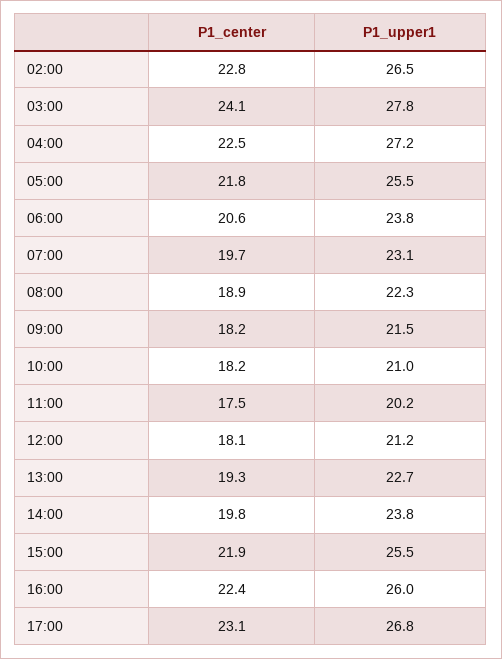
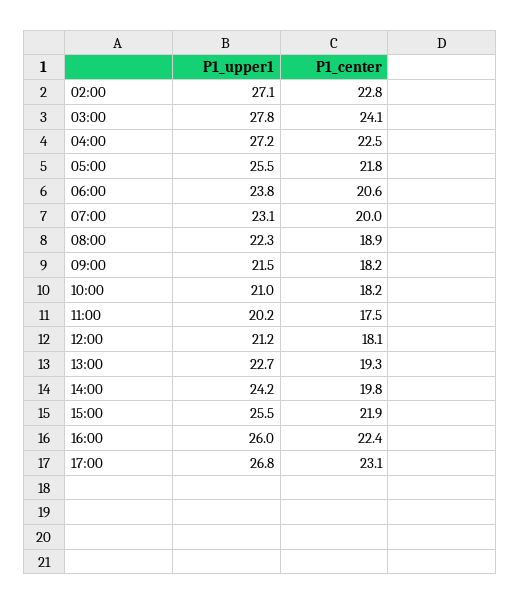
P1_upper1, 02:00: 26.5 -> 27.1
P1_center, 07:00: 19.7 -> 20
P1_upper1, 14:00: 23.8 -> 24.2

